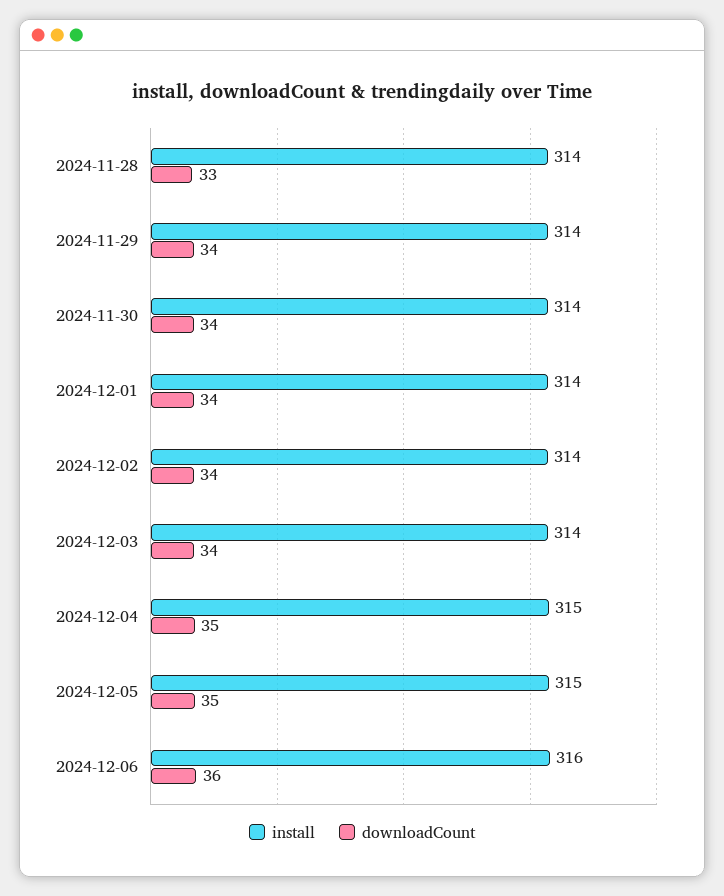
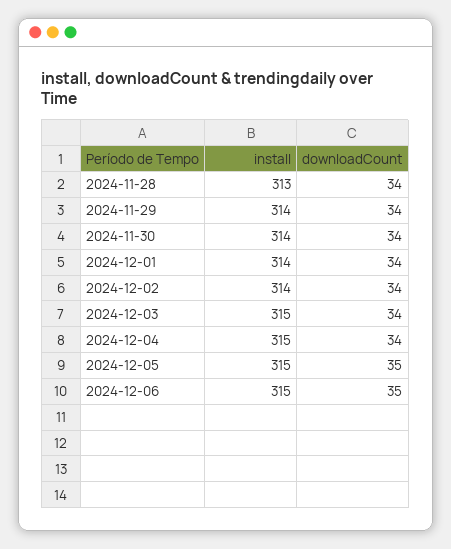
install, 2024-11-28: 314 -> 313
downloadCount, 2024-11-28: 33 -> 34
install, 2024-12-03: 314 -> 315
downloadCount, 2024-12-04: 35 -> 34
install, 2024-12-06: 316 -> 315
downloadCount, 2024-12-06: 36 -> 35

